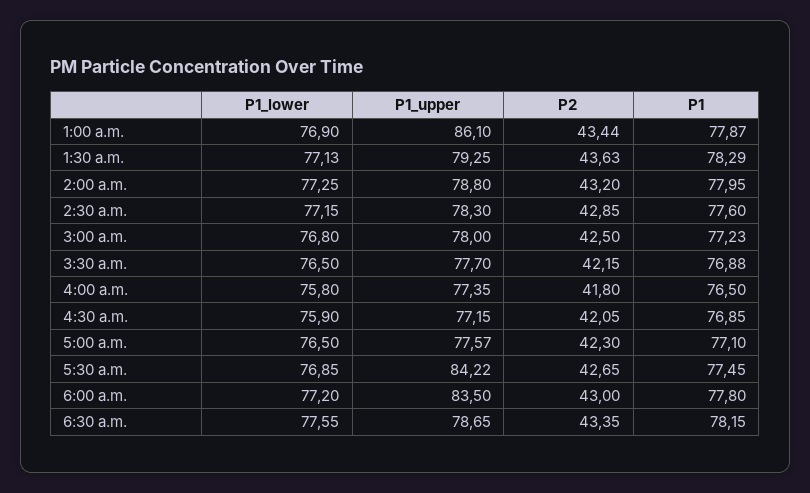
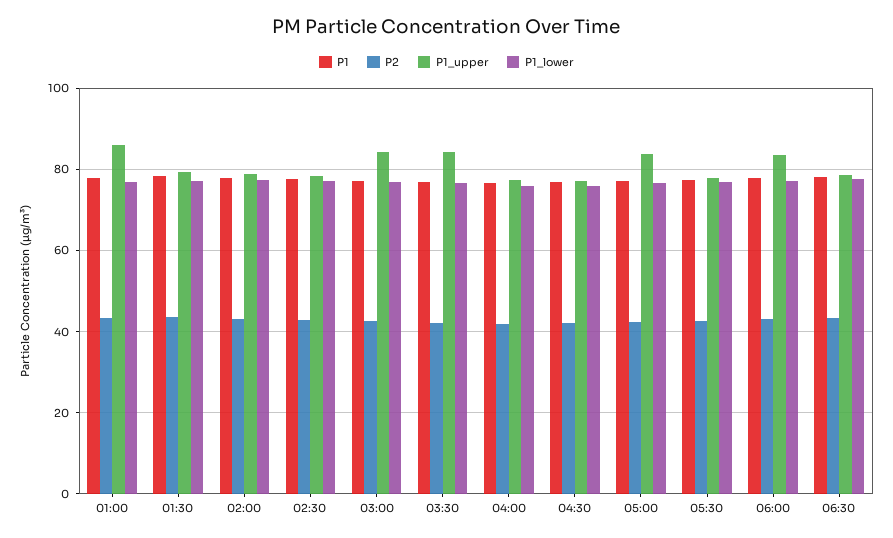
P1_upper, 3:00 a.m.: 78 -> 84
P1_upper, 3:30 a.m.: 77.7 -> 84
P1_upper, 5:00 a.m.: 77.57 -> 84
P1_upper, 5:30 a.m.: 84.22 -> 78

